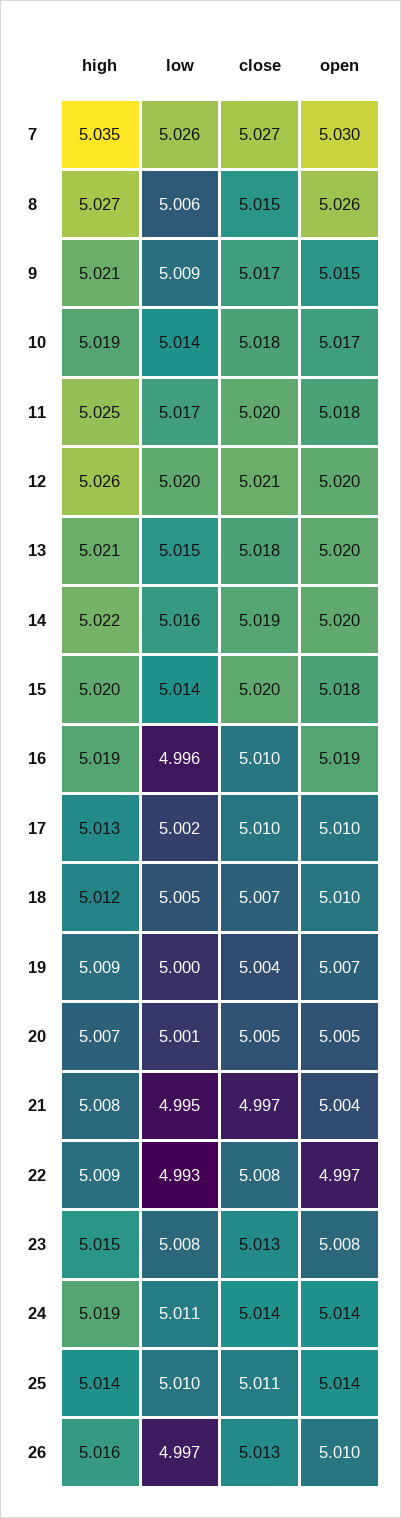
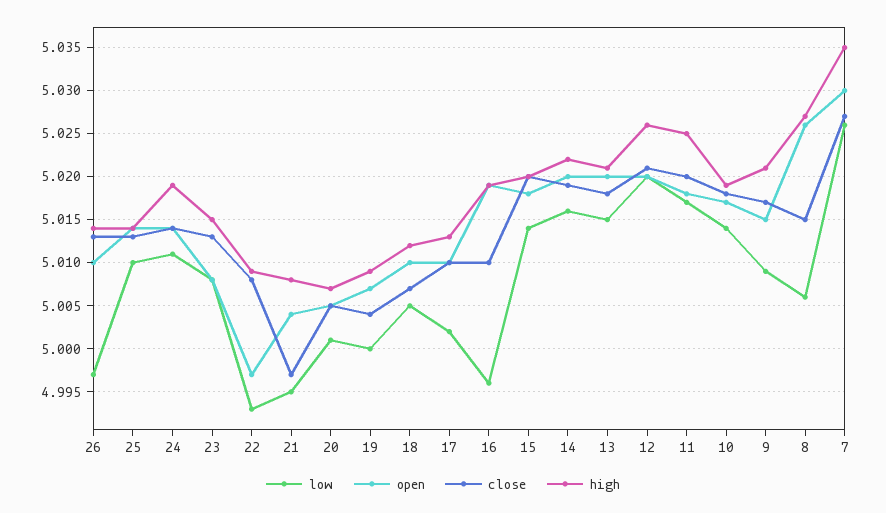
close, 25: 5.011 -> 5.013
high, 26: 5.016 -> 5.014

